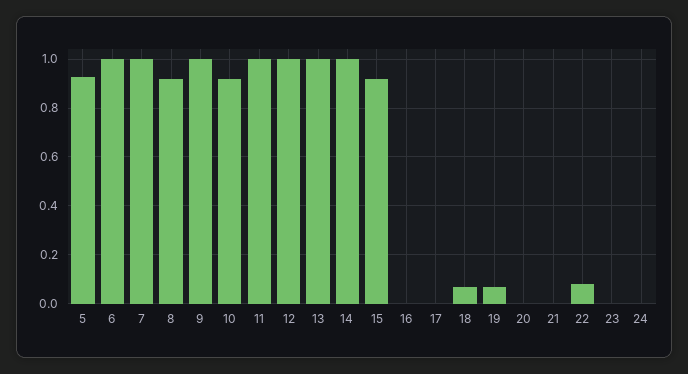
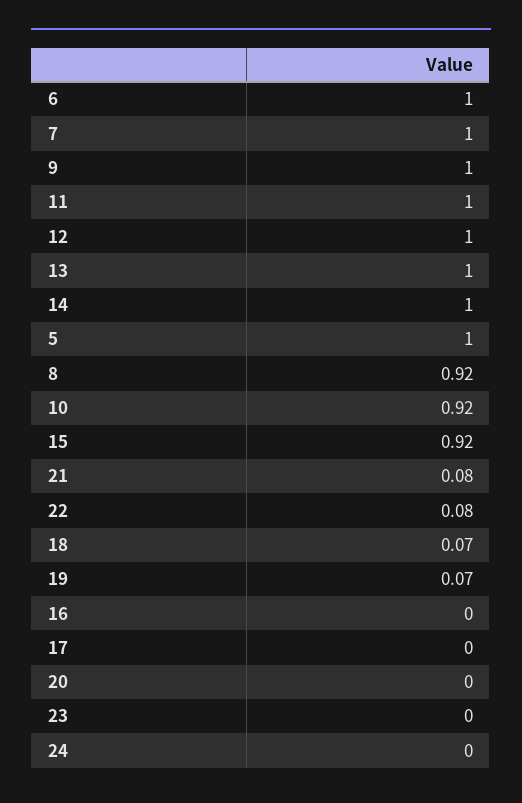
5: 0.925 -> 1
21: 0 -> 0.08

